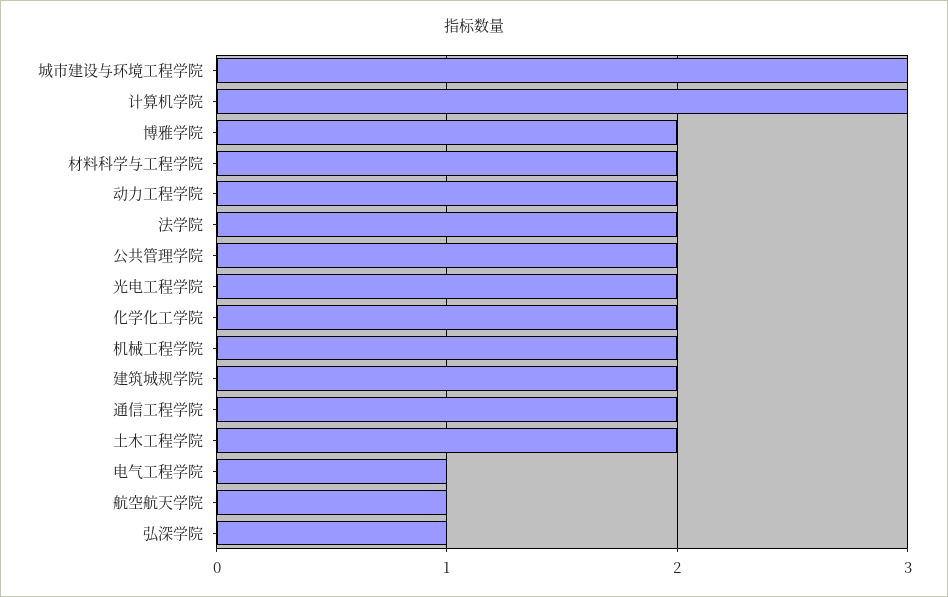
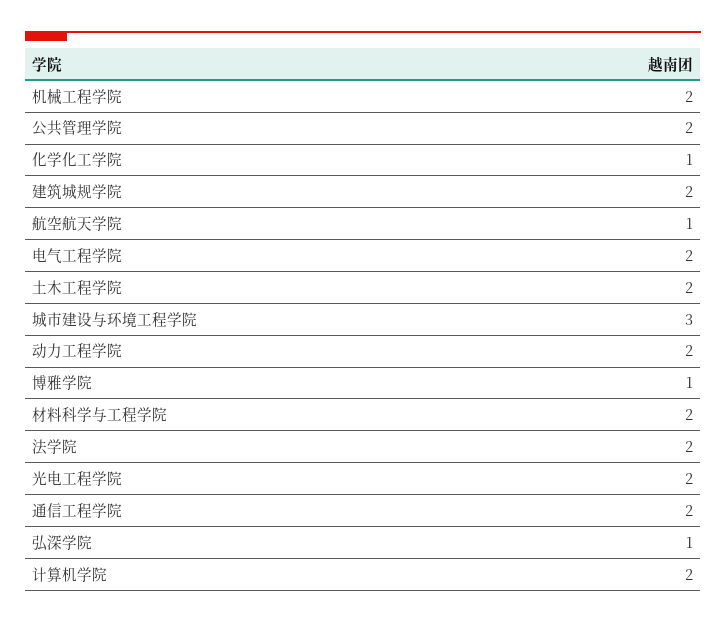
计算机学院: 3 -> 2
博雅学院: 2 -> 1
化学化工学院: 2 -> 1
电气工程学院: 1 -> 2

